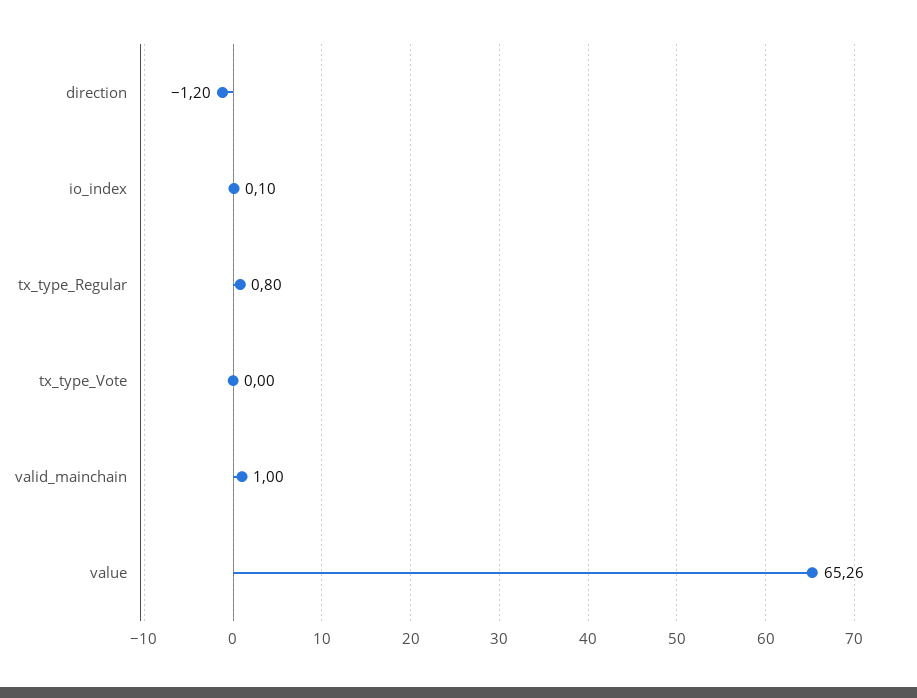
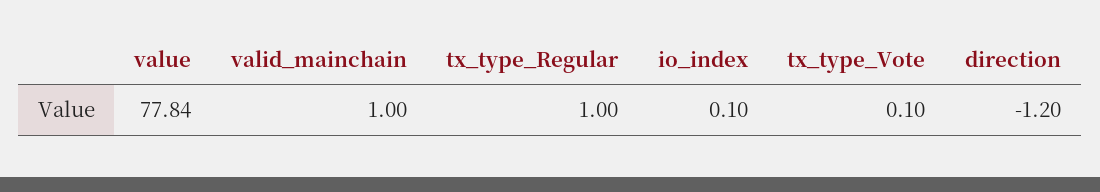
tx_type_Regular: 0.8 -> 1
tx_type_Vote: 0 -> 0.1
value: 65.26 -> 77.84

